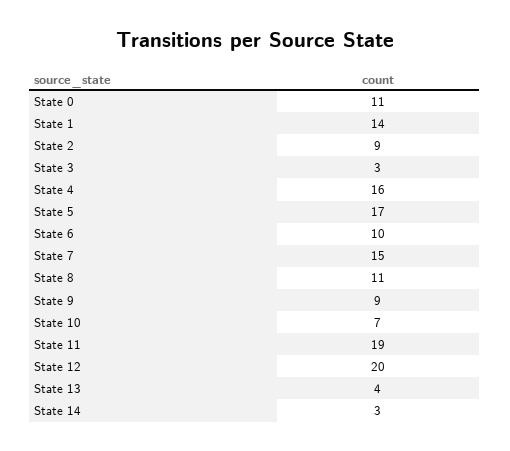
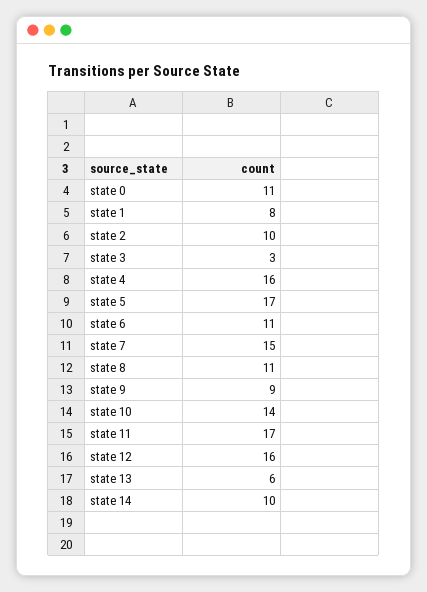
State 1: 14 -> 8
State 2: 9 -> 10
State 6: 10 -> 11
State 10: 7 -> 14
State 11: 19 -> 17
State 12: 20 -> 16
State 13: 4 -> 6
State 14: 3 -> 10

